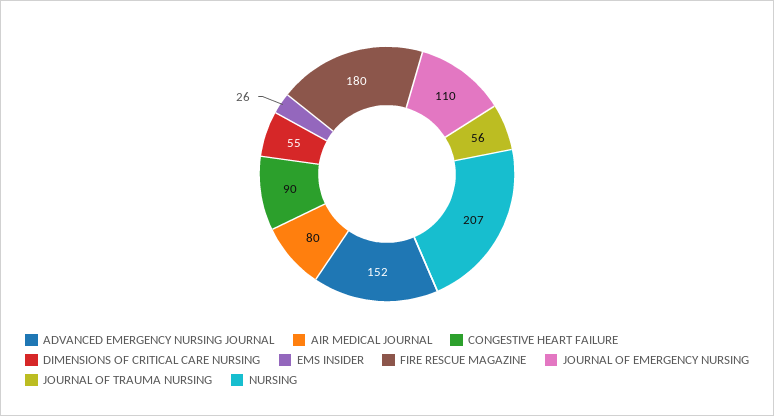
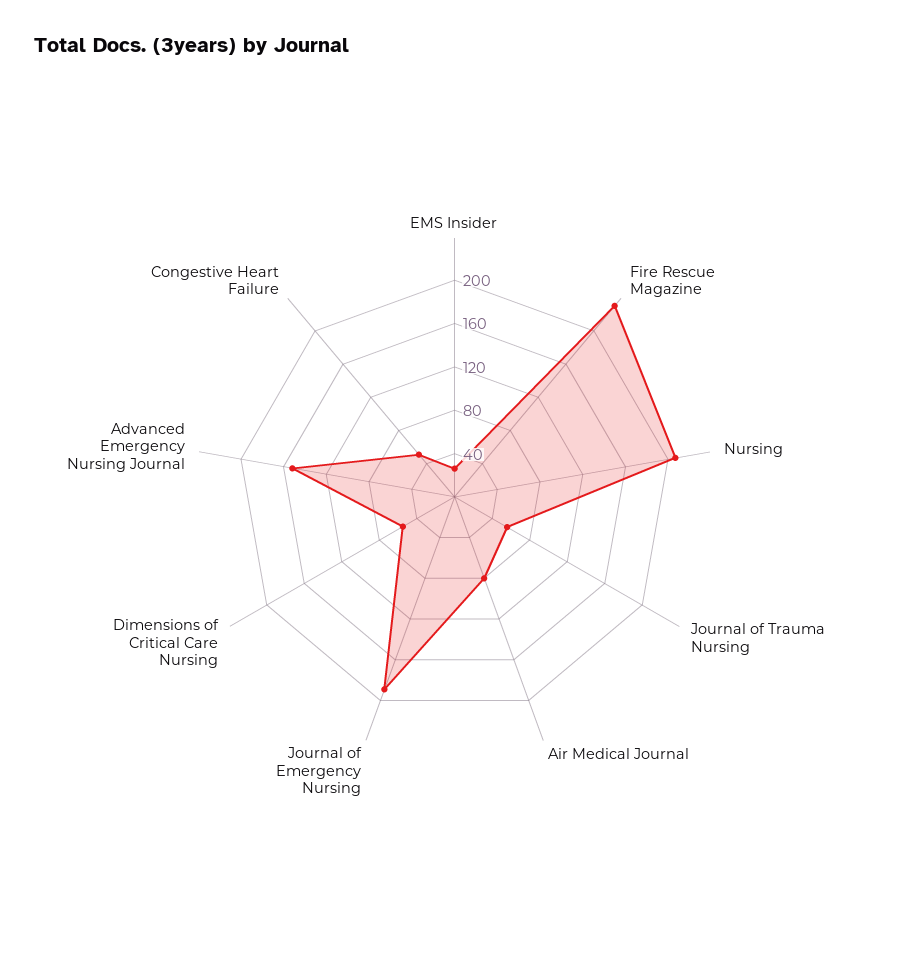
CONGESTIVE HEART FAILURE: 90 -> 50
FIRE RESCUE MAGAZINE: 180 -> 230
JOURNAL OF EMERGENCY NURSING: 110 -> 190

